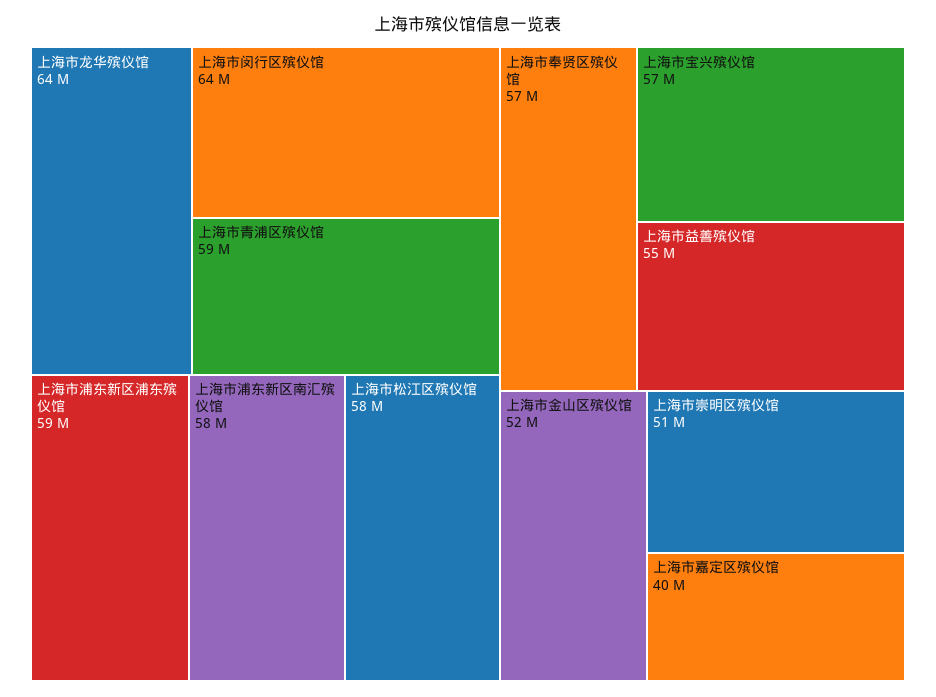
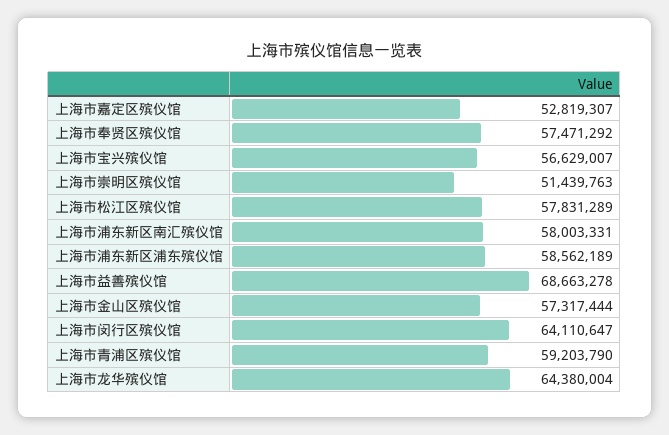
上海市益善殡仪馆: 55000000 -> 68663278
上海市金山区殡仪馆: 52000000 -> 57317444
上海市嘉定区殡仪馆: 40000000 -> 52819307

